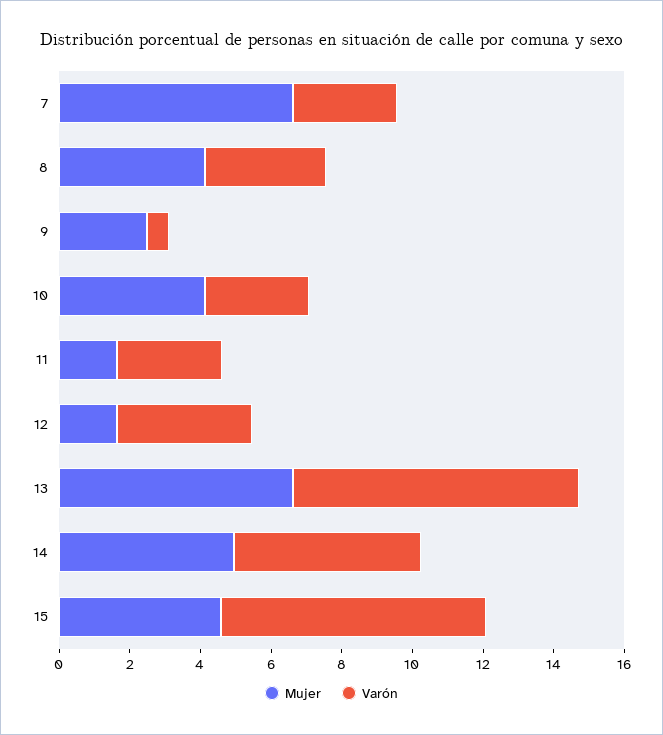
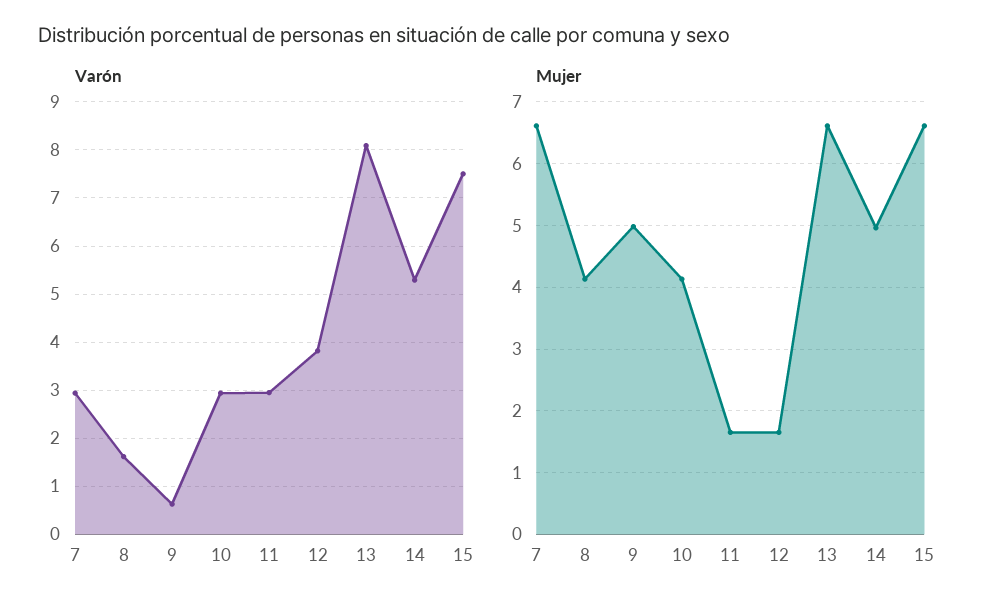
Varón, 8: 3.5 -> 1.6
Mujer, 9: 2.5 -> 5
Mujer, 15: 4.5 -> 6.6

